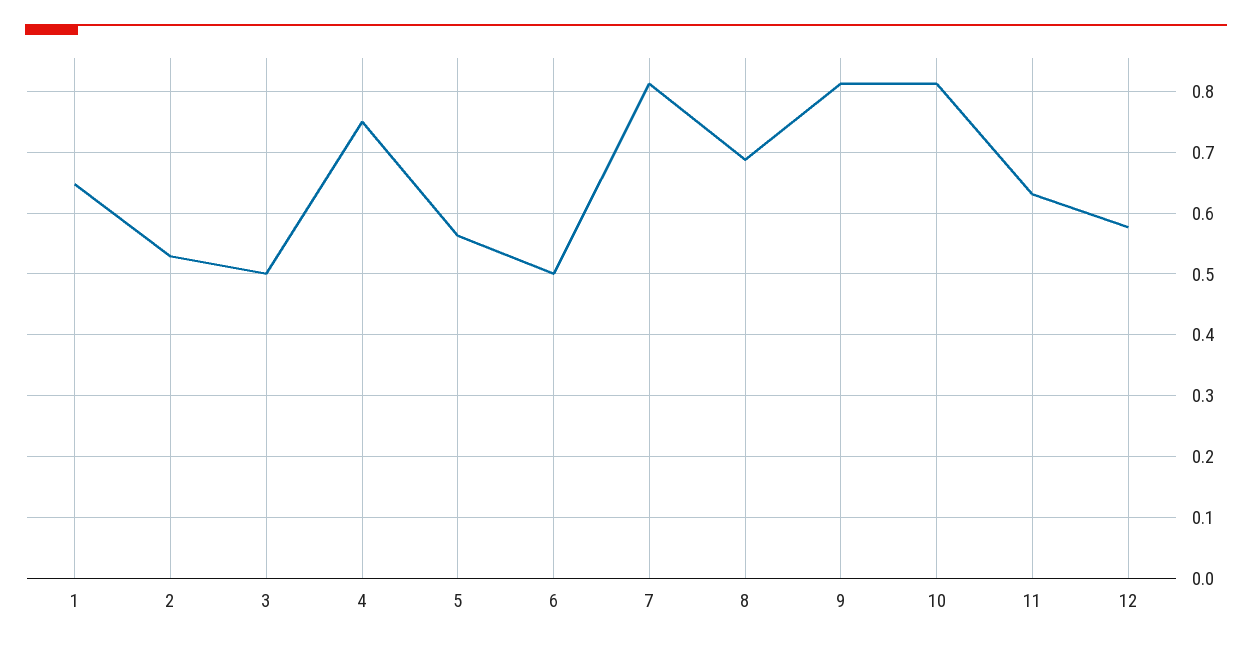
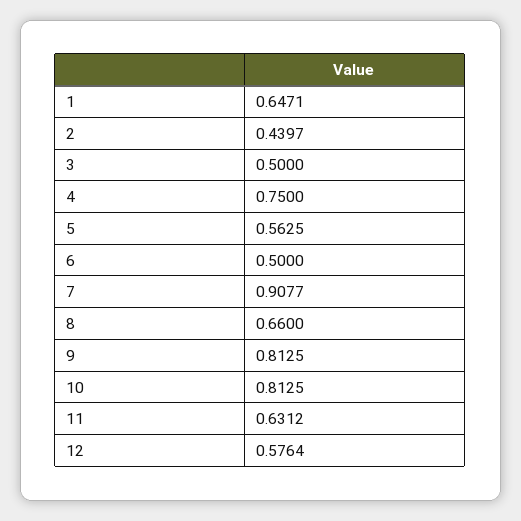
2: 0.53 -> 0.4397
7: 0.81 -> 0.9077
8: 0.69 -> 0.66

